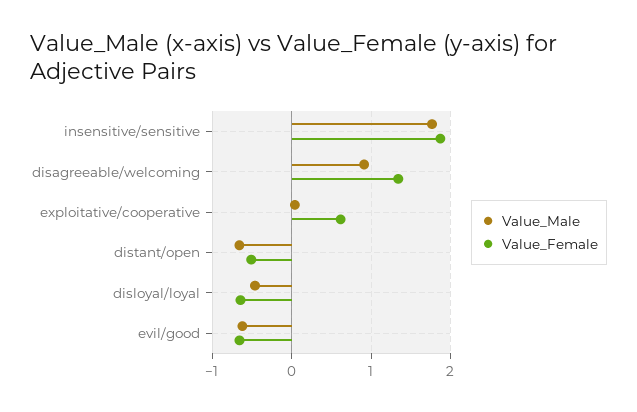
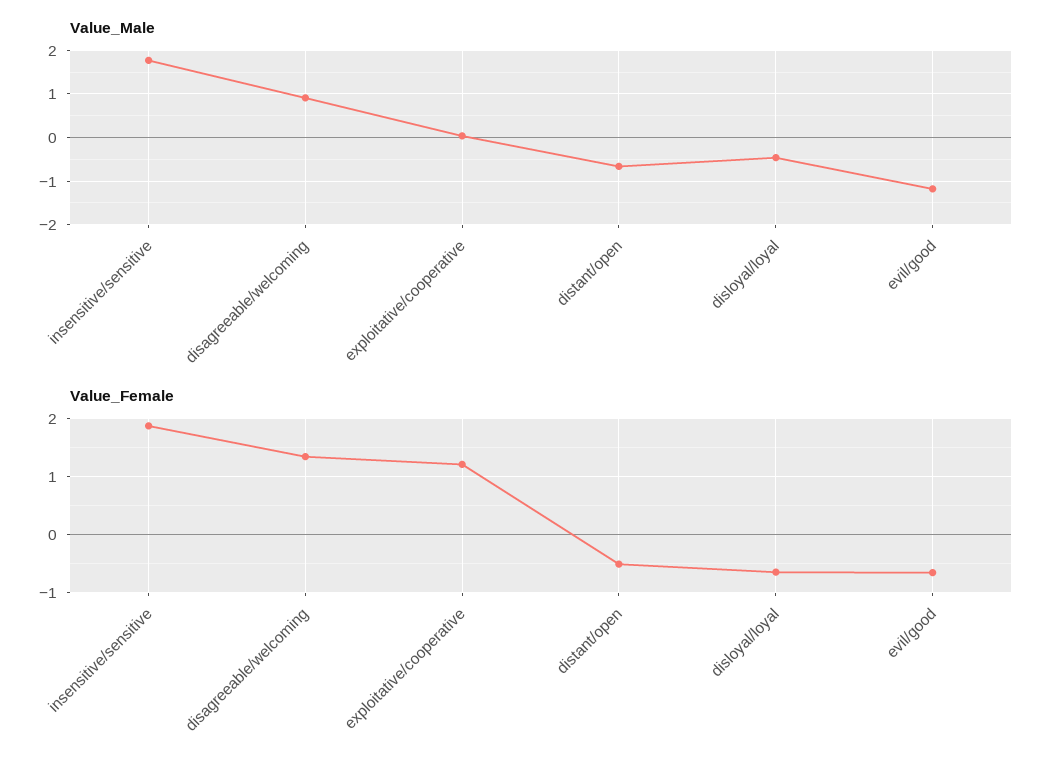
Value_Female, exploitative/cooperative: 0.6 -> 1.2
Value_Male, evil/good: -0.6 -> -1.2

